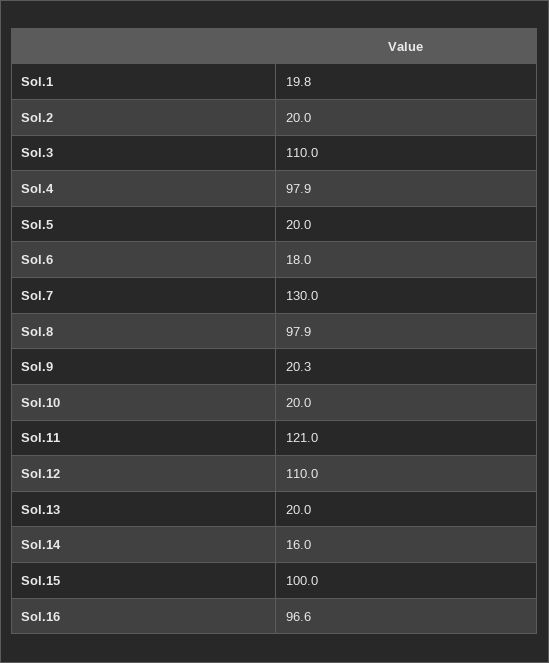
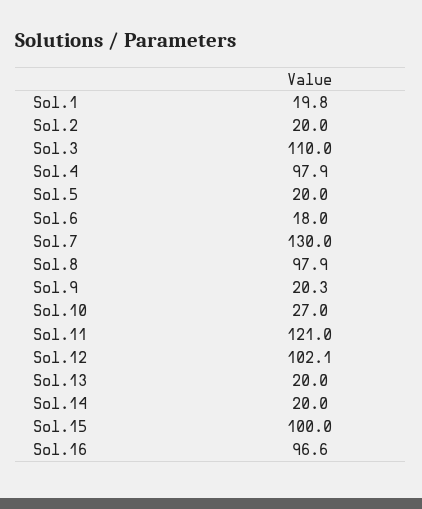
Sol.10: 20 -> 27
Sol.12: 110 -> 102.1
Sol.14: 16 -> 20

